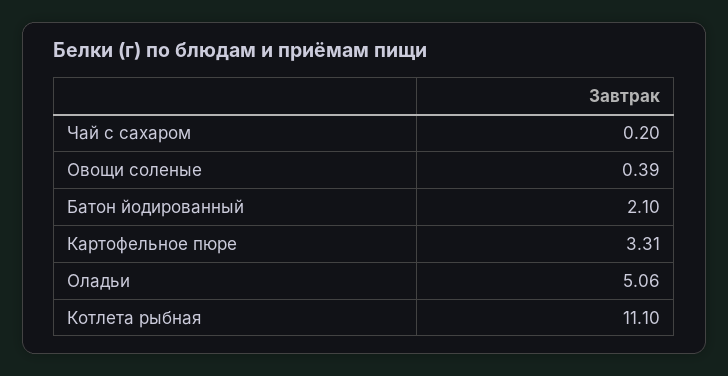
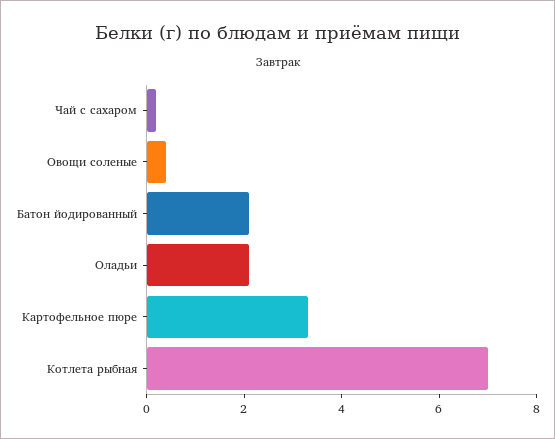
Оладьи: 5.06 -> 2
Котлета рыбная: 11.1 -> 7

